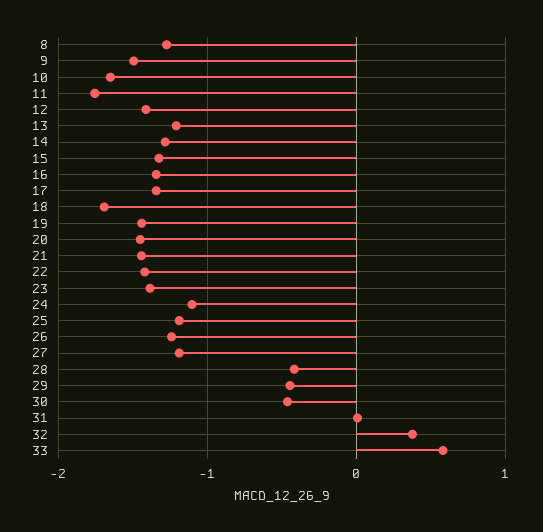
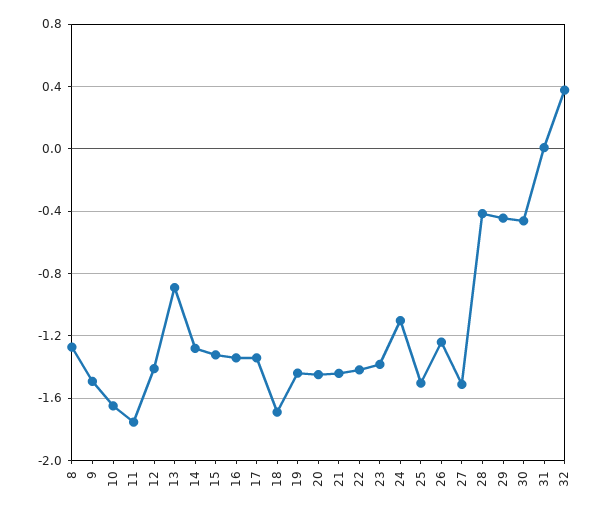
13: -1.2 -> -0.9
25: -1.2 -> -1.5
27: -1.2 -> -1.5
33: 0.6 -> none

